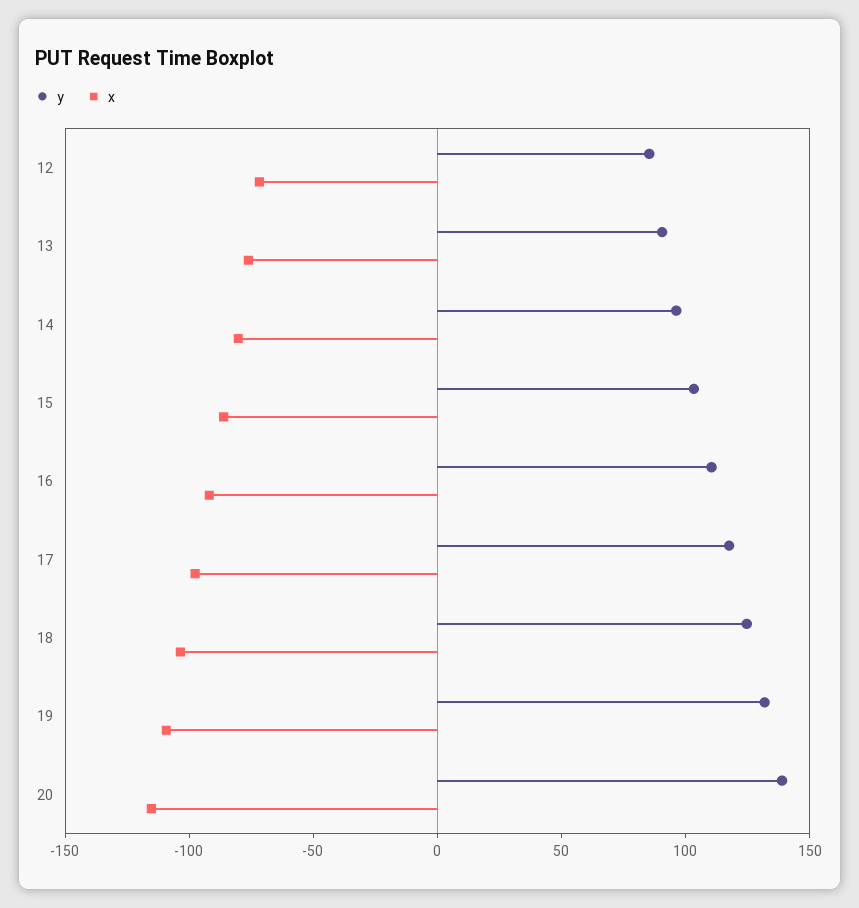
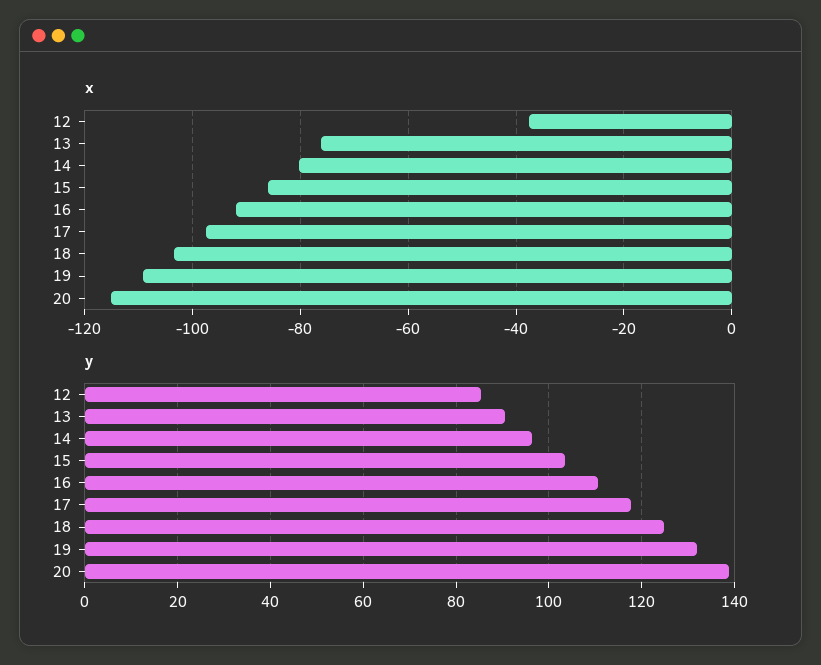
x, 12: -70 -> -38

